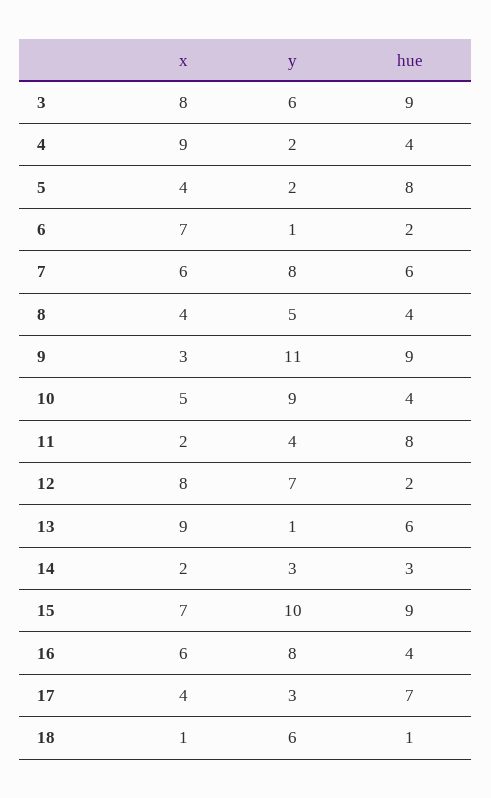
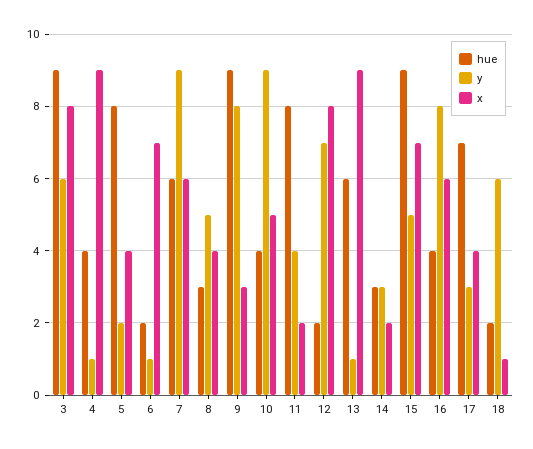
y, 4: 2 -> 1
y, 7: 8 -> 9
hue, 8: 4 -> 3
y, 9: 11 -> 8
y, 15: 10 -> 5
hue, 18: 1 -> 2

